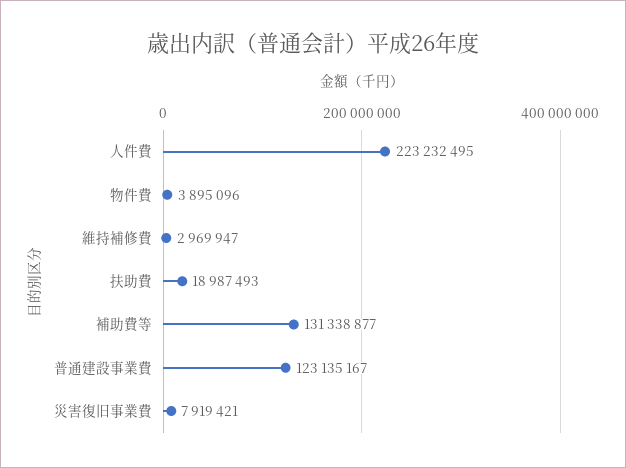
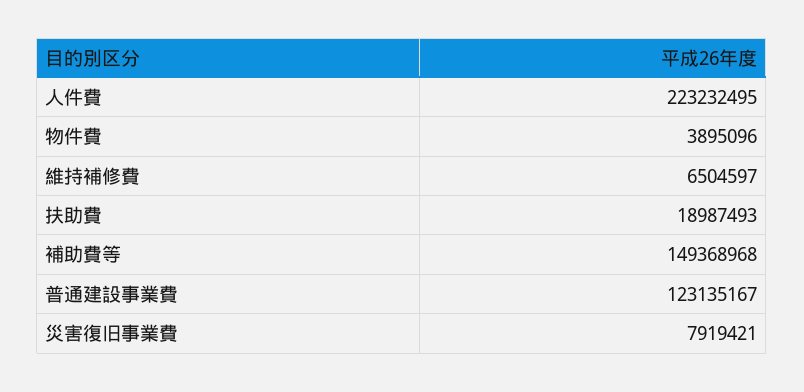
維持補修費: 2969947 -> 6504597
補助費等: 131338877 -> 149368968

